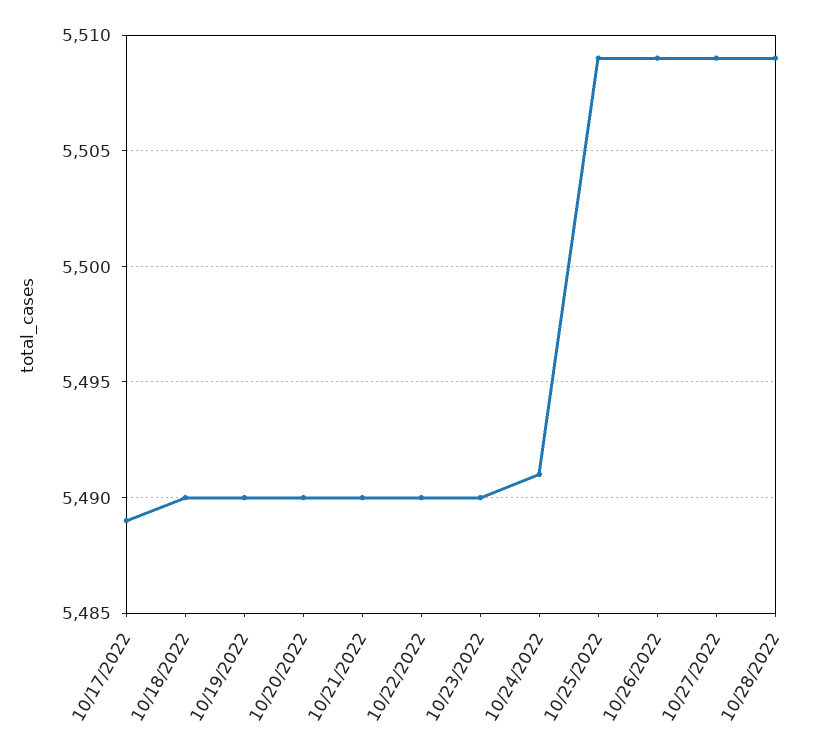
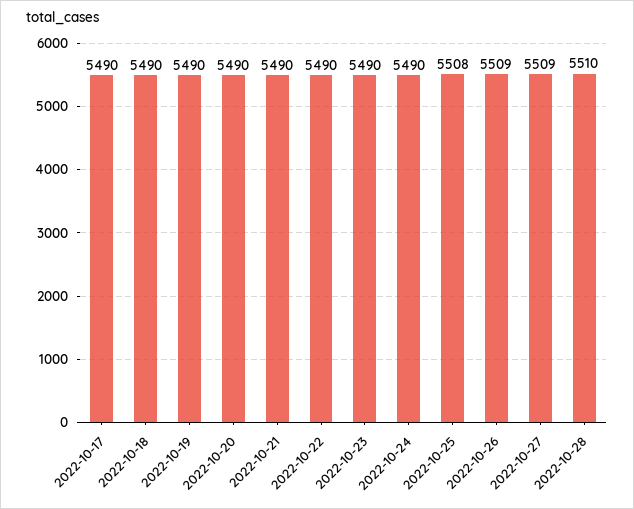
10/17/2022: 5489 -> 5490
10/24/2022: 5491 -> 5490
10/25/2022: 5509 -> 5508
10/28/2022: 5509 -> 5510

